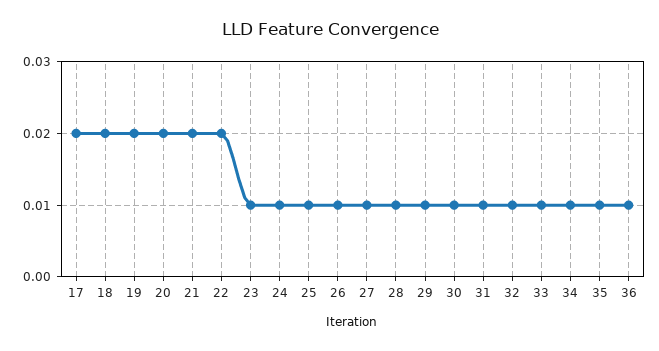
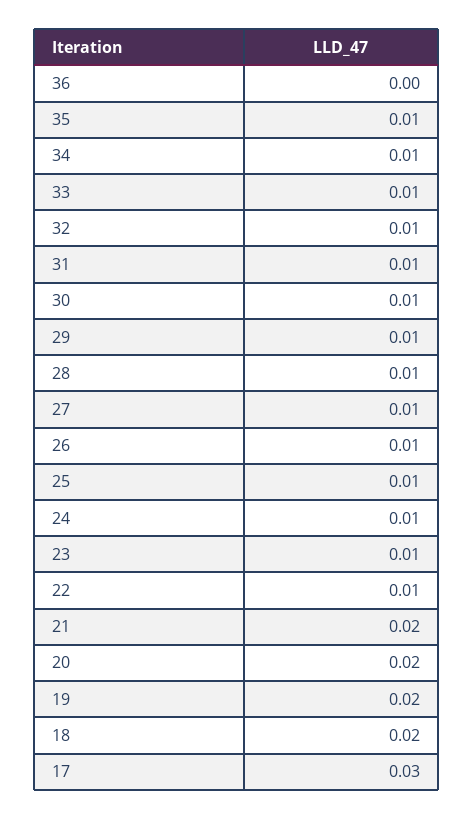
17: 0.02 -> 0.03
22: 0.02 -> 0.01
36: 0.01 -> 0

